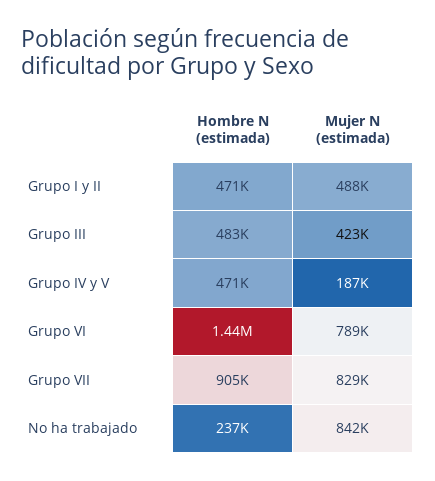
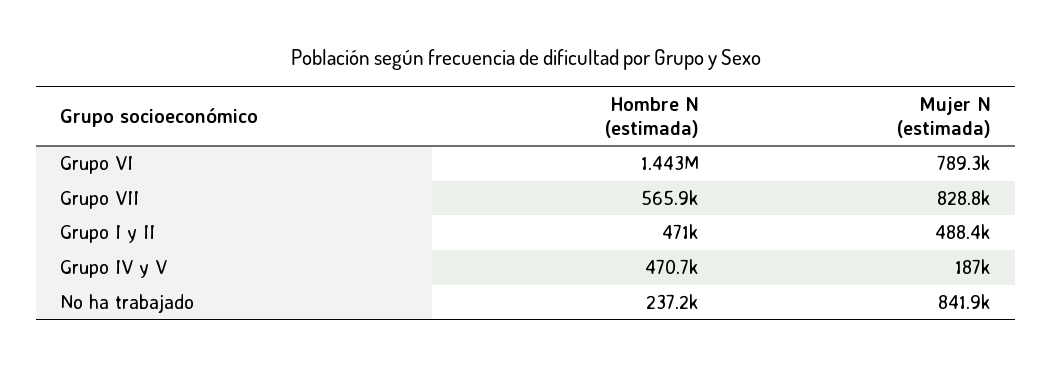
Hombre N (estimada), Grupo III: 483000 -> none
Mujer N (estimada), Grupo III: 423000 -> none
Hombre N (estimada), Grupo VII: 905000 -> 565900

